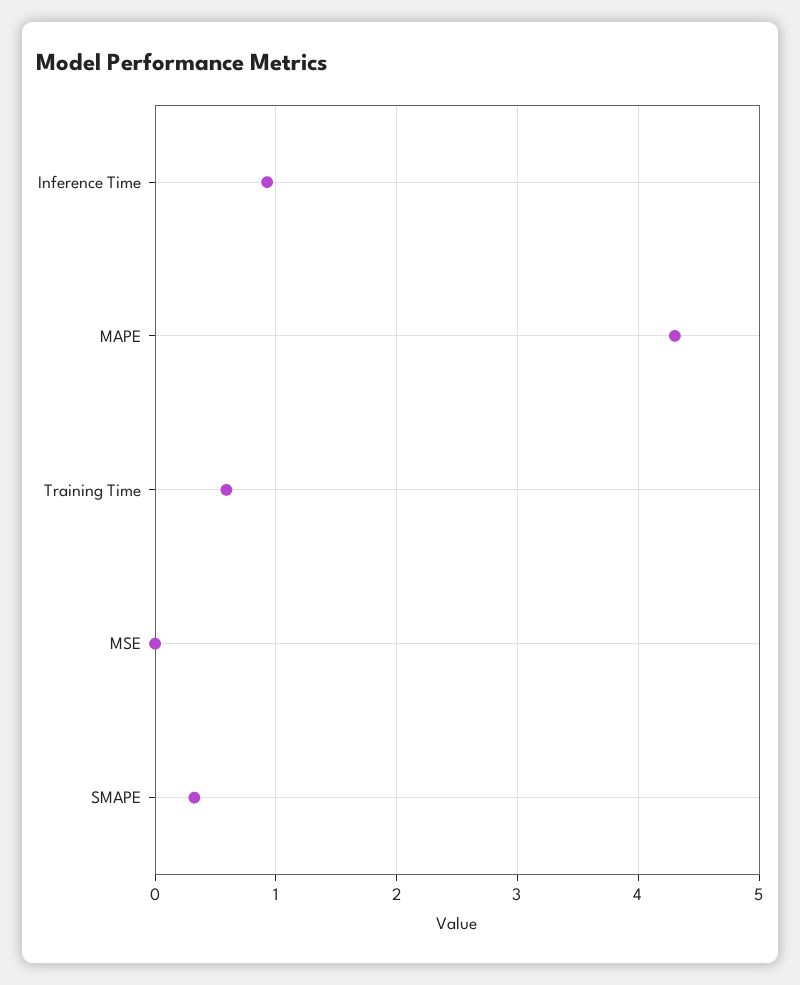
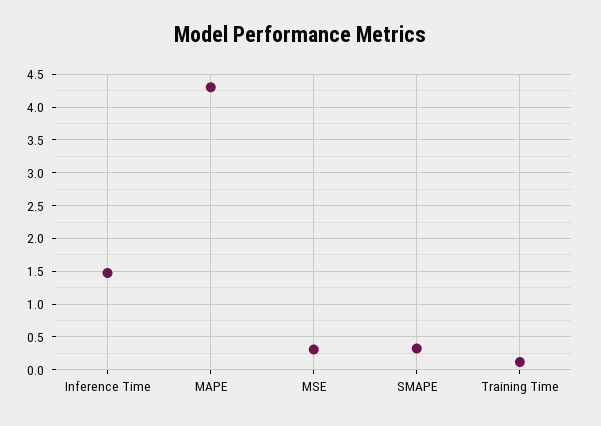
Inference Time: 0.9 -> 1.5
Training Time: 0.6 -> 0.1
MSE: 0 -> 0.3

